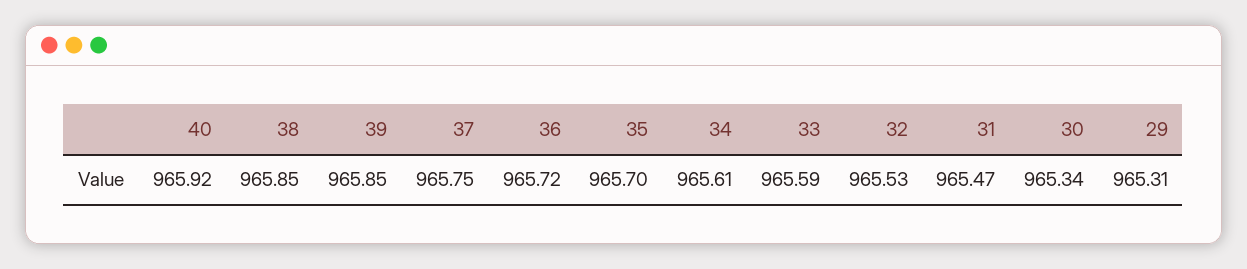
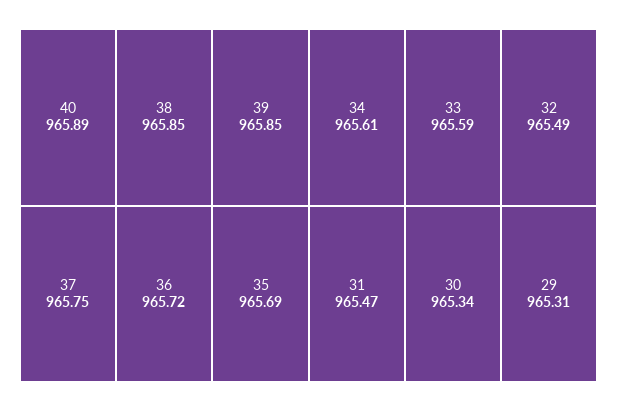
40: 965.92 -> 965.89
35: 965.7 -> 965.69
32: 965.53 -> 965.49

